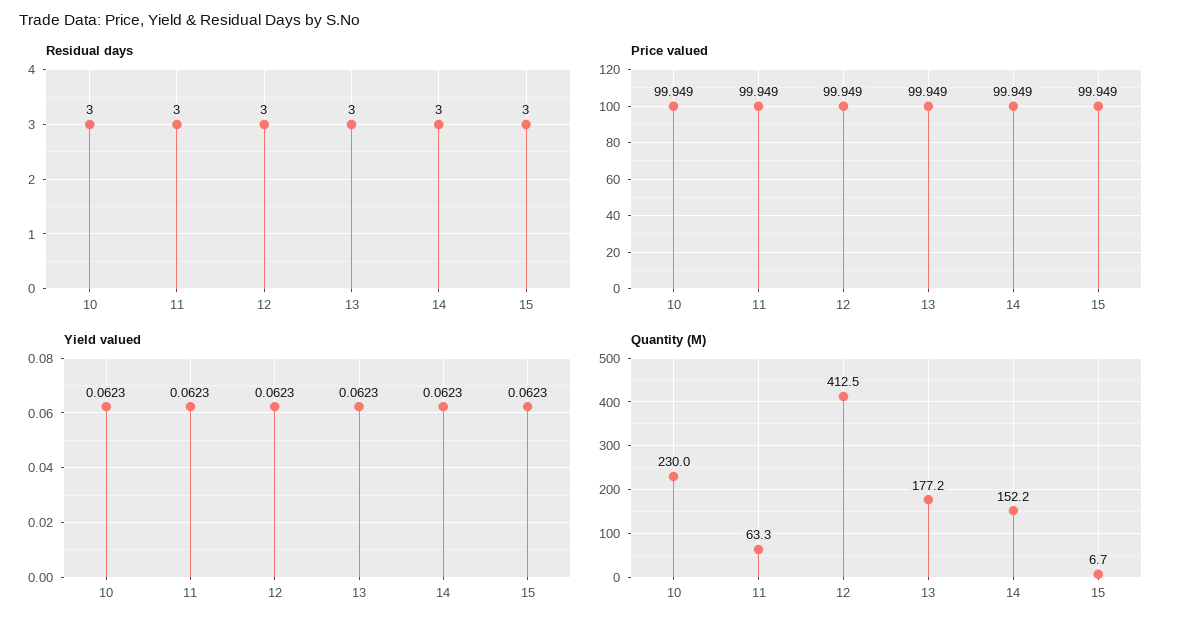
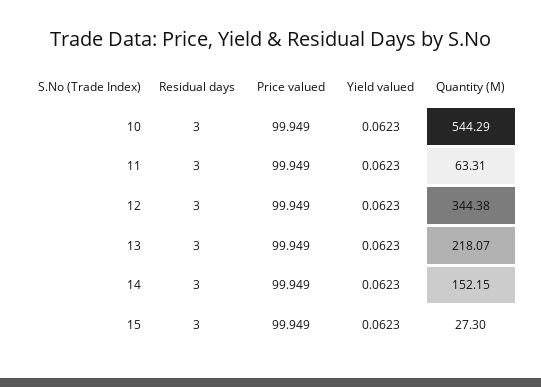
Quantity (M), 10: 230 -> 544.29
Quantity (M), 12: 412.5 -> 344.38
Quantity (M), 13: 177.2 -> 218.07
Quantity (M), 15: 6.7 -> 27.3

